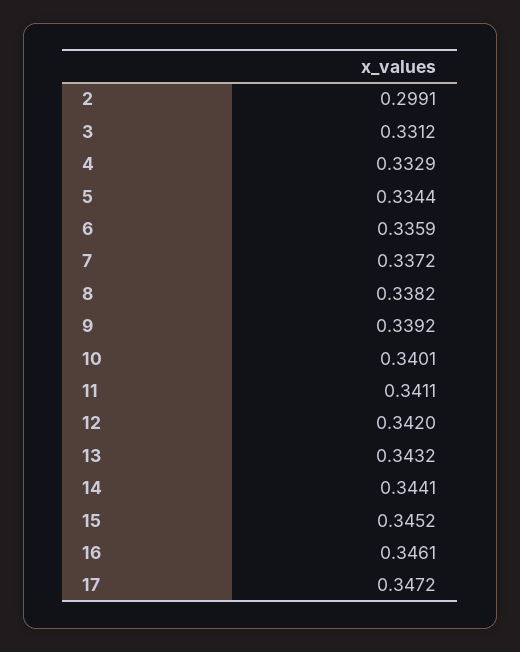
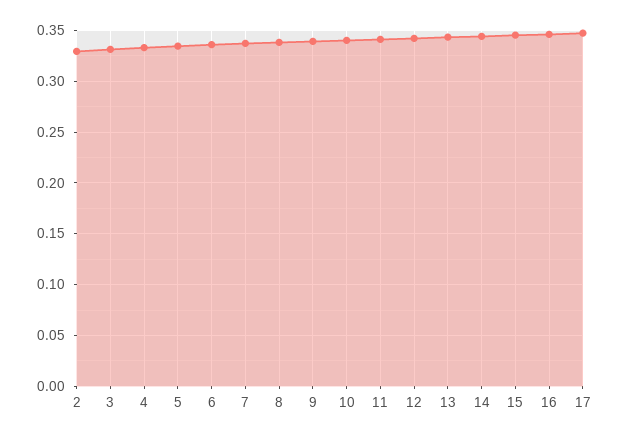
2: 0.2991 -> 0.33

